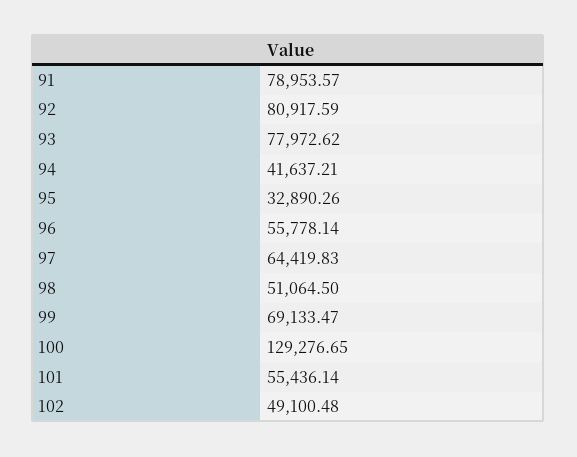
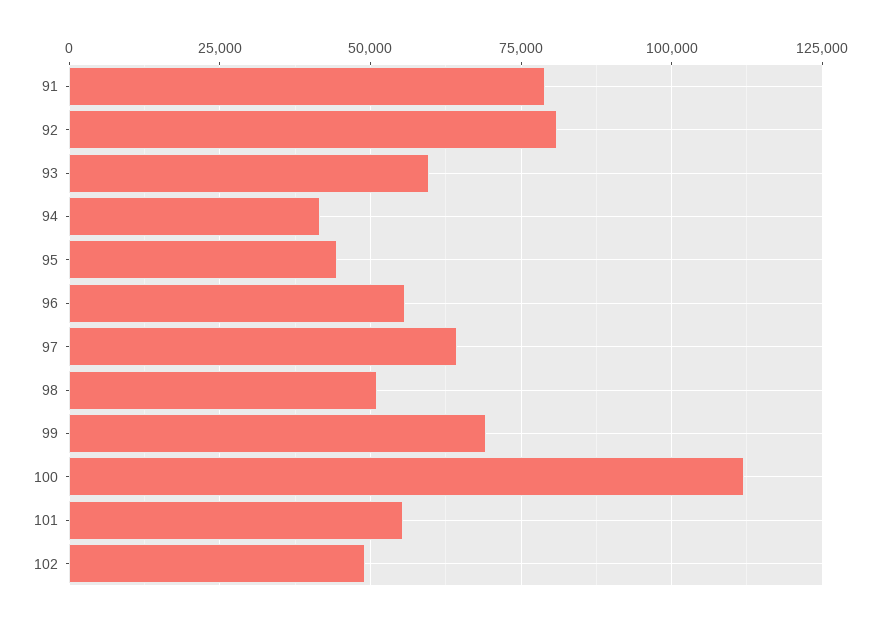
93: 77972.62 -> 60000
95: 32890.26 -> 45000
100: 129276.65 -> 112500

